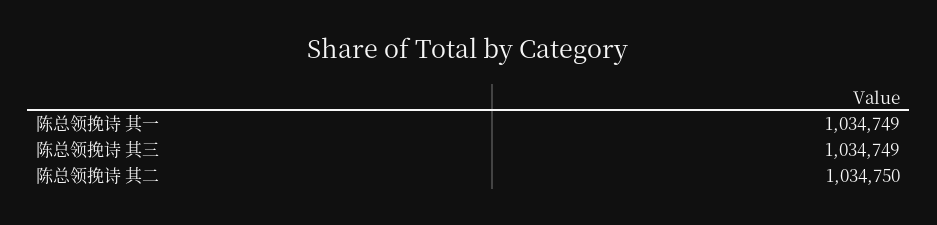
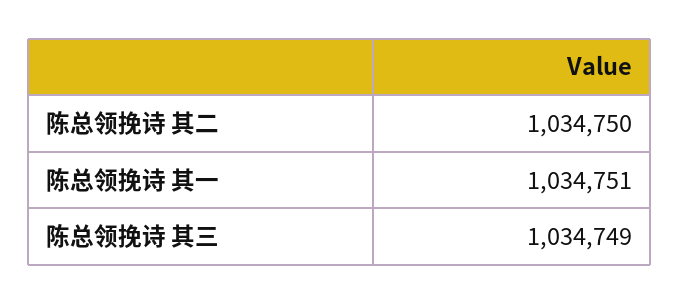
陈总领挽诗 其一: 1034749 -> 1034751

